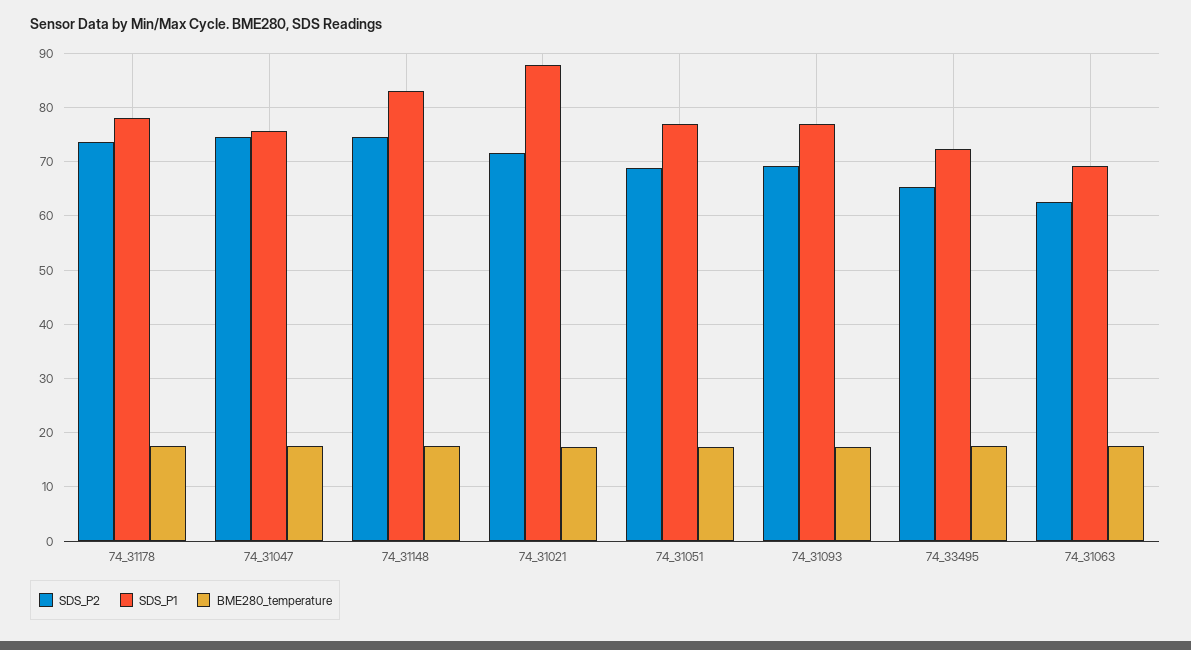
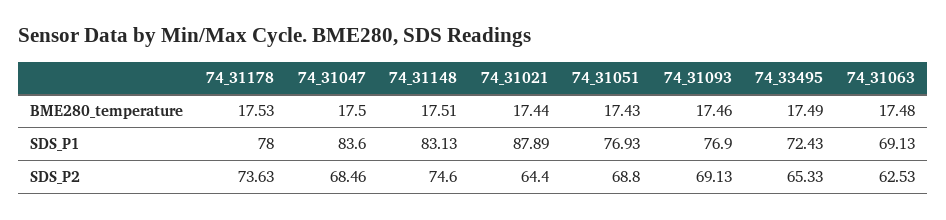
SDS_P2, 74_31047: 74 -> 68.46
SDS_P1, 74_31047: 76 -> 83.6
SDS_P2, 74_31021: 72 -> 64.4

